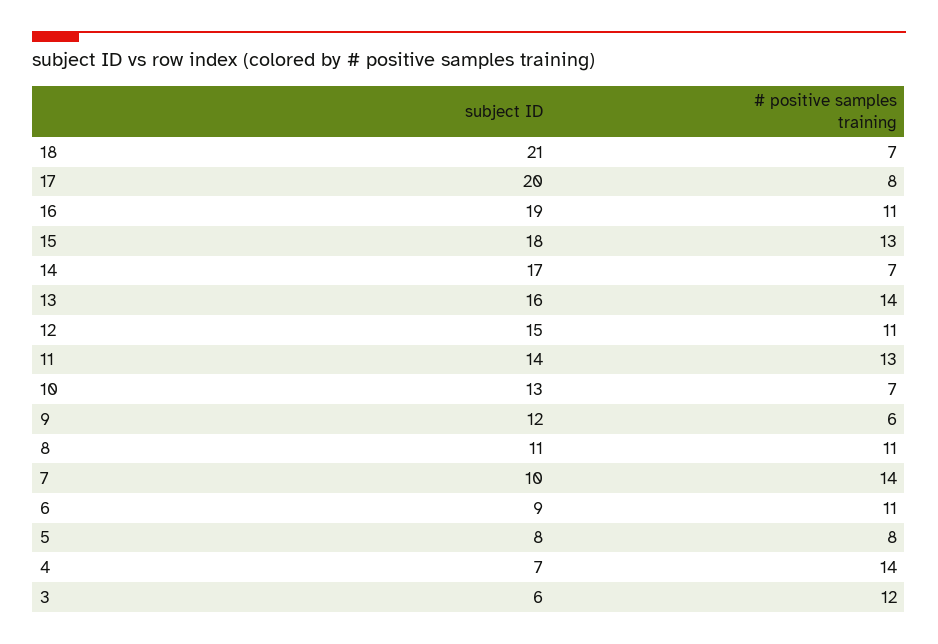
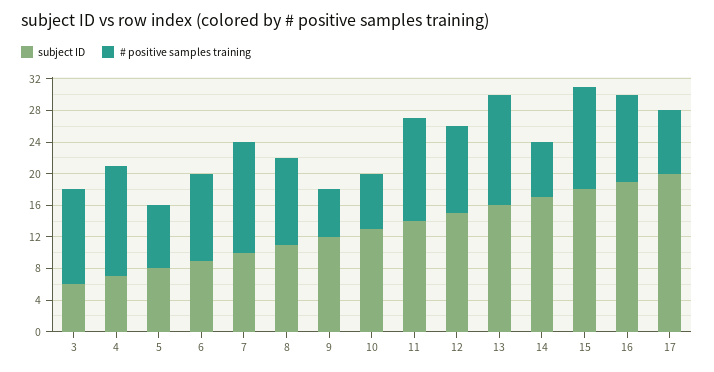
subject ID, 18: 21 -> none
# positive samples training, 18: 7 -> none

